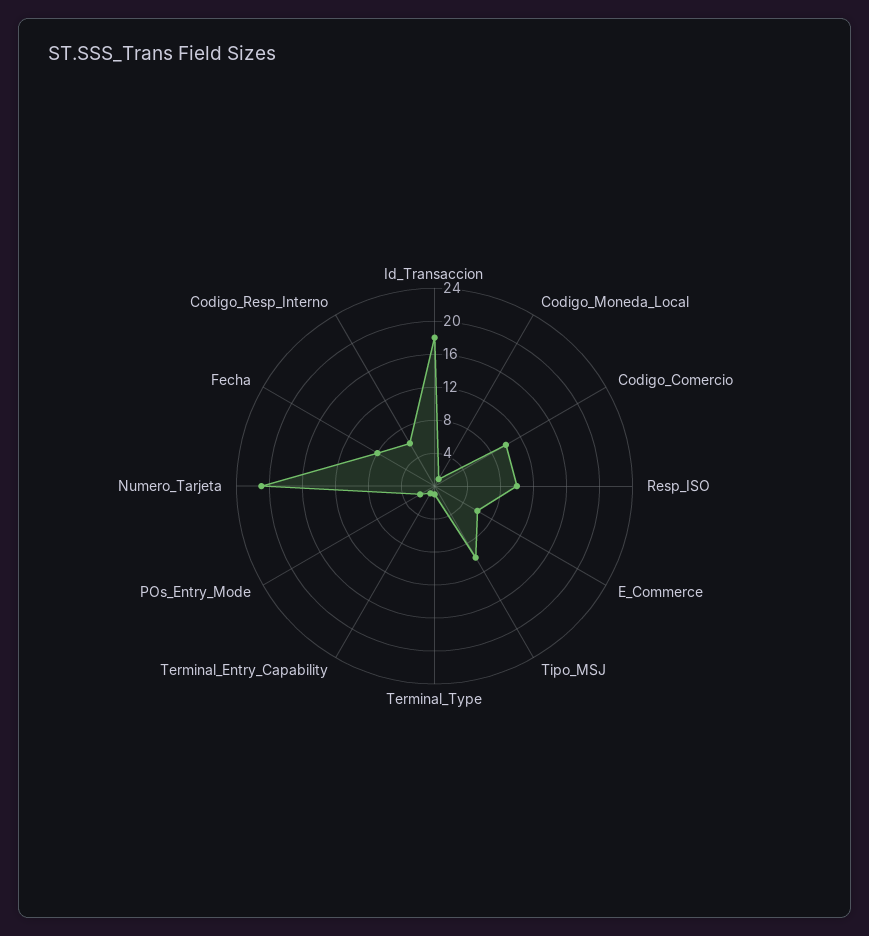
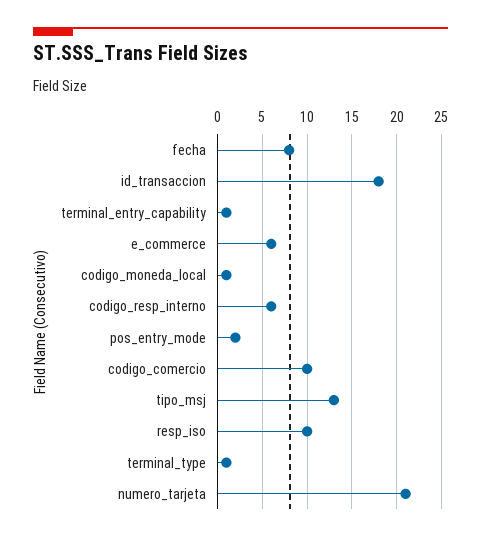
Tipo_MSJ: 10 -> 13

